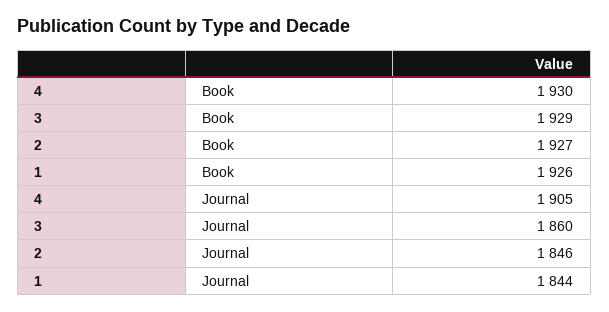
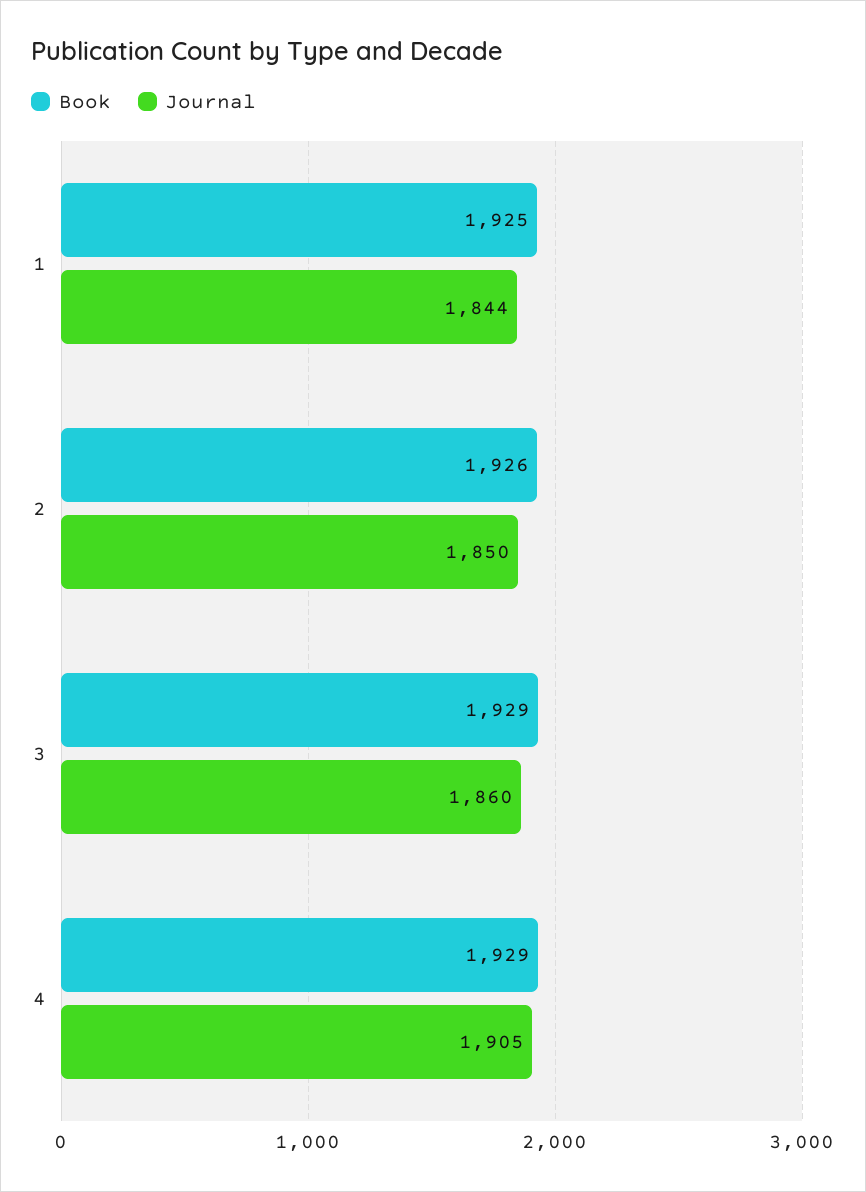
Book, 4: 1930 -> 1929
Book, 2: 1927 -> 1926
Book, 1: 1926 -> 1925
Journal, 2: 1846 -> 1850

